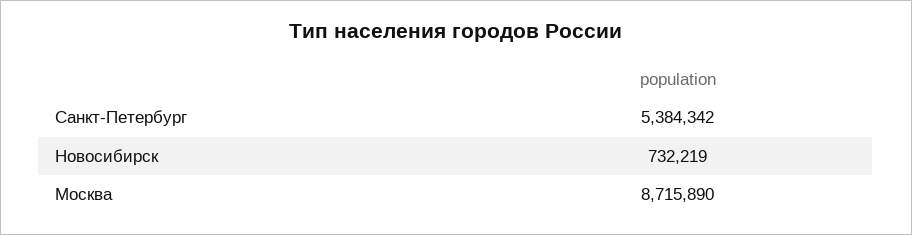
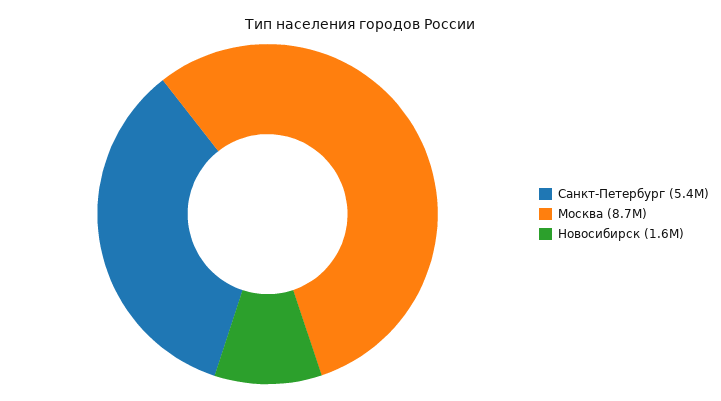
Новосибирск: 732219 -> 1600000

